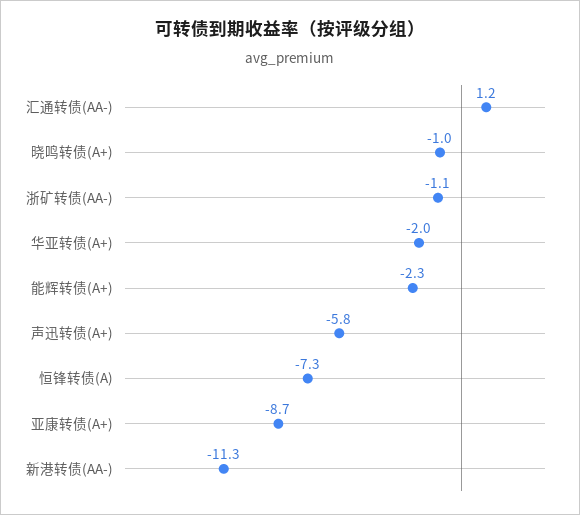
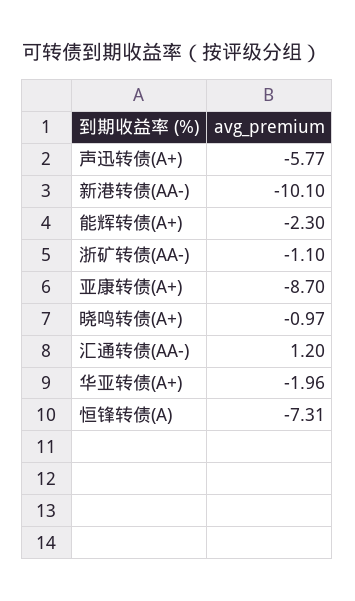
新港转债(AA-): -11.3 -> -10.1

